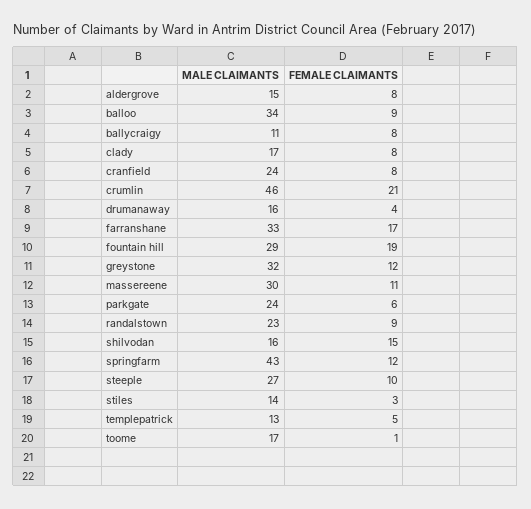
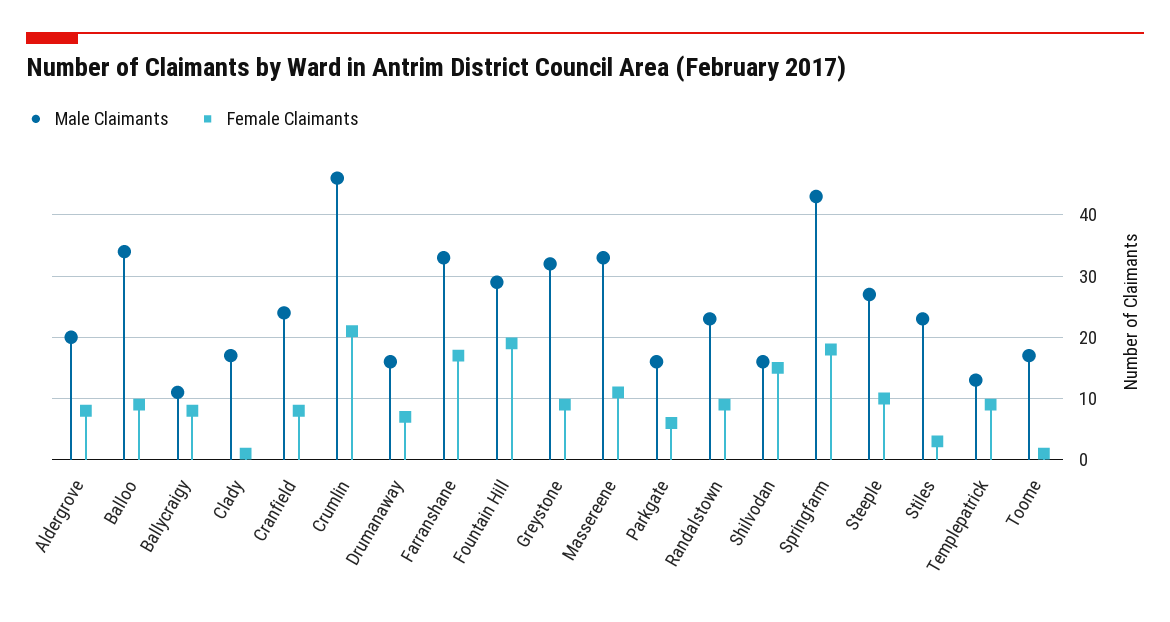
MALE CLAIMANTS, aldergrove: 15 -> 20
FEMALE CLAIMANTS, clady: 8 -> 1
FEMALE CLAIMANTS, drumanaway: 4 -> 7
FEMALE CLAIMANTS, greystone: 12 -> 9
MALE CLAIMANTS, massereene: 30 -> 33
MALE CLAIMANTS, parkgate: 24 -> 16
FEMALE CLAIMANTS, springfarm: 12 -> 18
MALE CLAIMANTS, stiles: 14 -> 23
FEMALE CLAIMANTS, templepatrick: 5 -> 9

